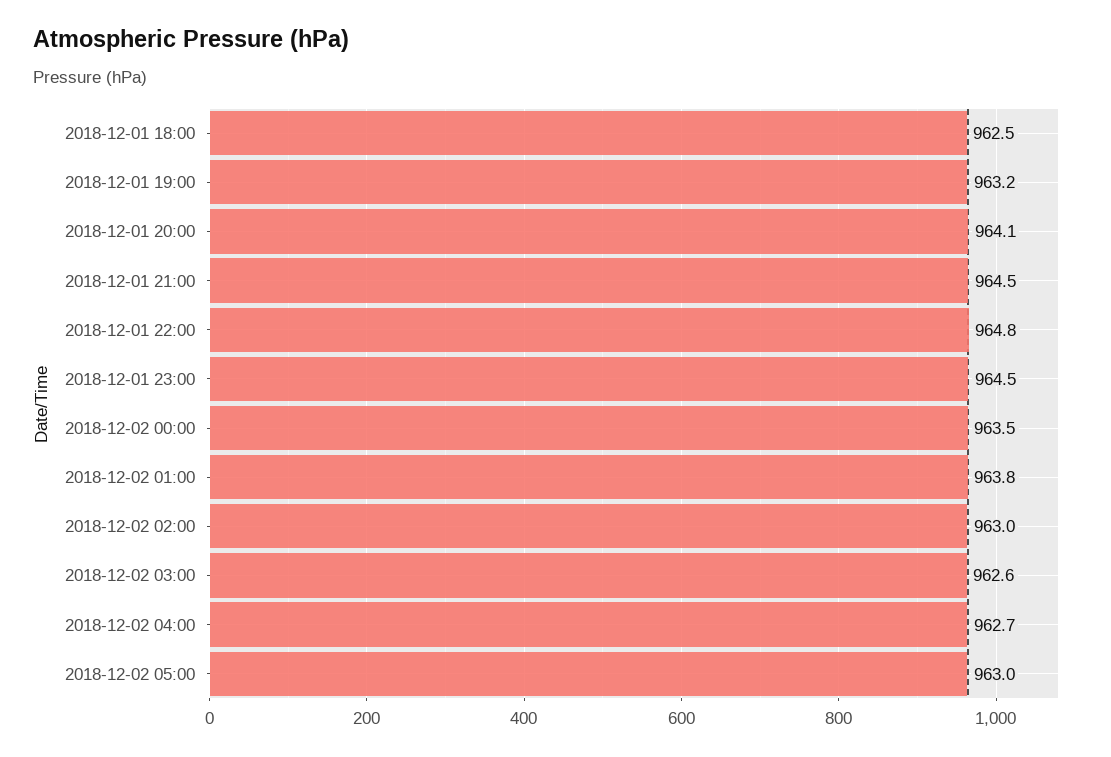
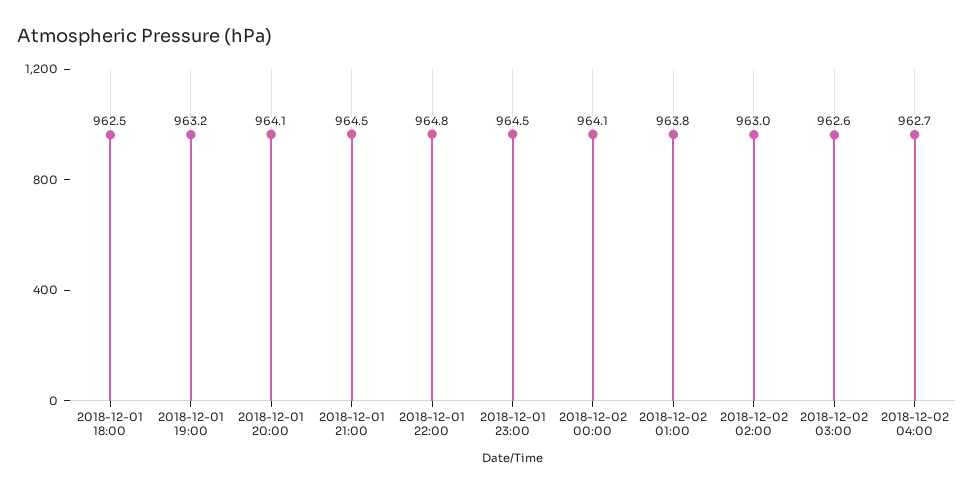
2018-12-02 00:00: 963.5 -> 964.1
2018-12-02 05:00: 963 -> none

